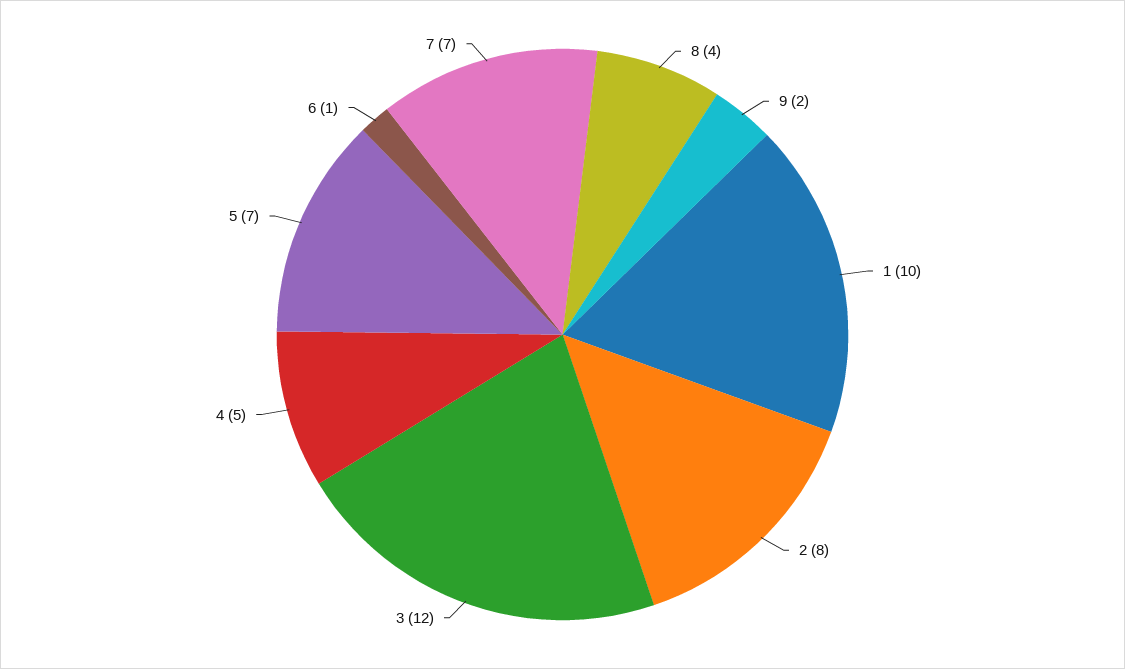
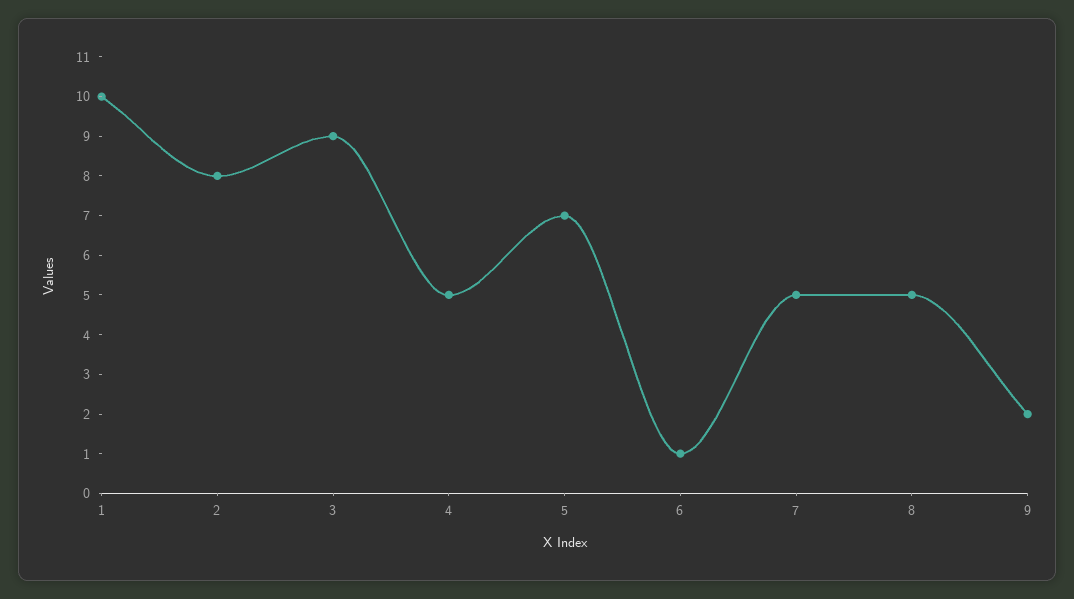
8: 4 -> 5
3: 12 -> 9
7: 7 -> 5

